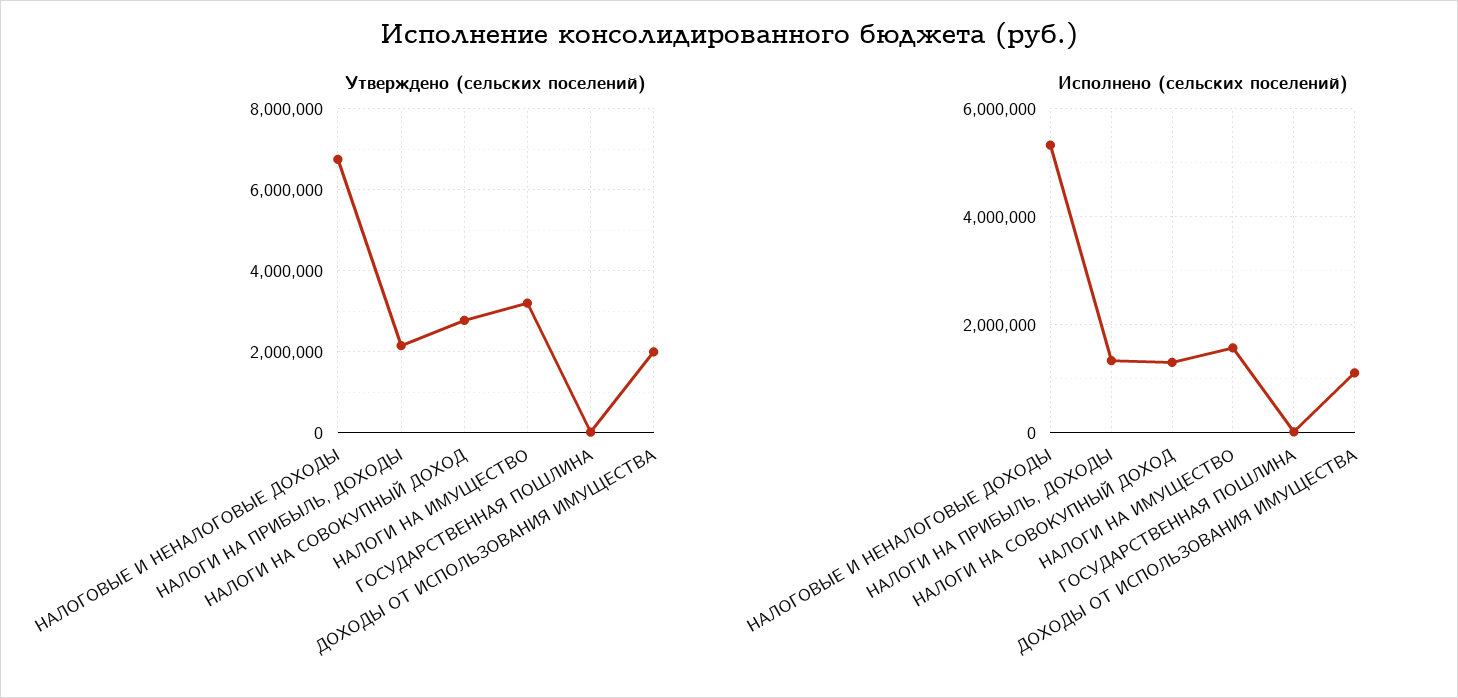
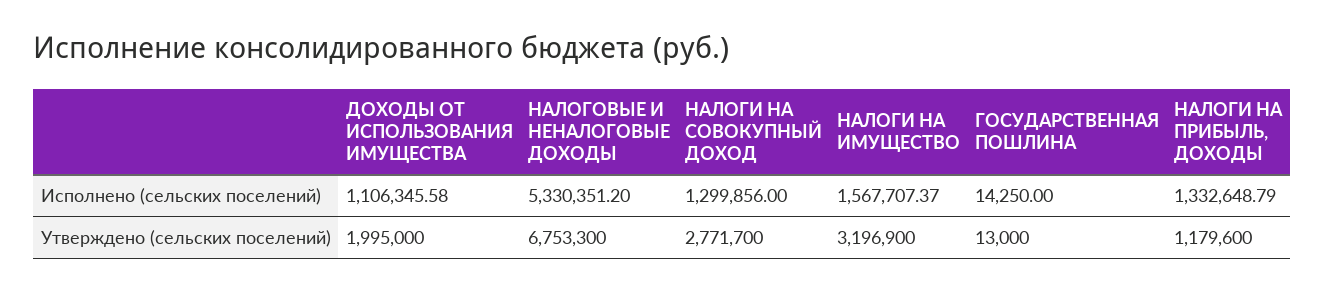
Утверждено (сельских поселений), НАЛОГИ НА ПРИБЫЛЬ, ДОХОДЫ: 2200000 -> 1179600

